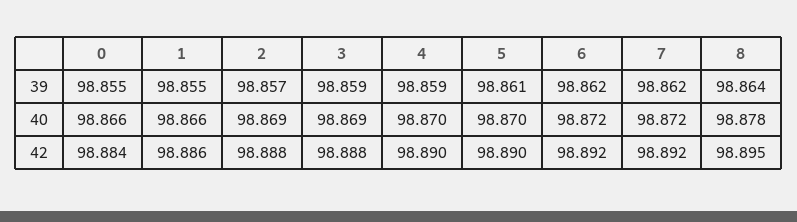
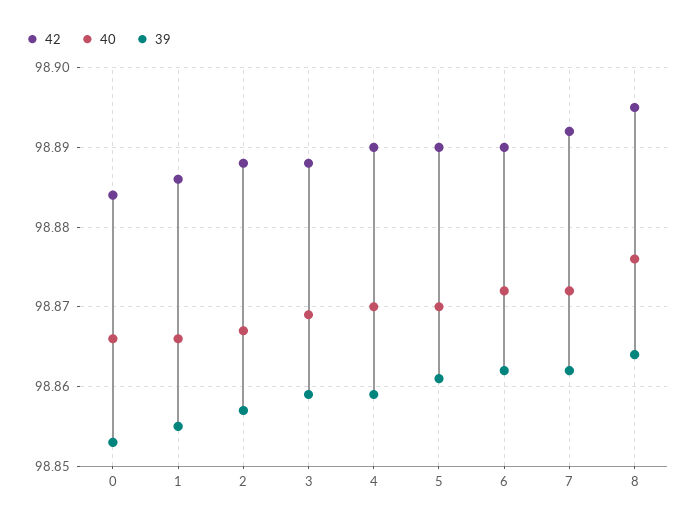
39, 0: 98.855 -> 98.853
40, 2: 98.869 -> 98.867
40, 8: 98.878 -> 98.876
42, 6: 98.892 -> 98.89

